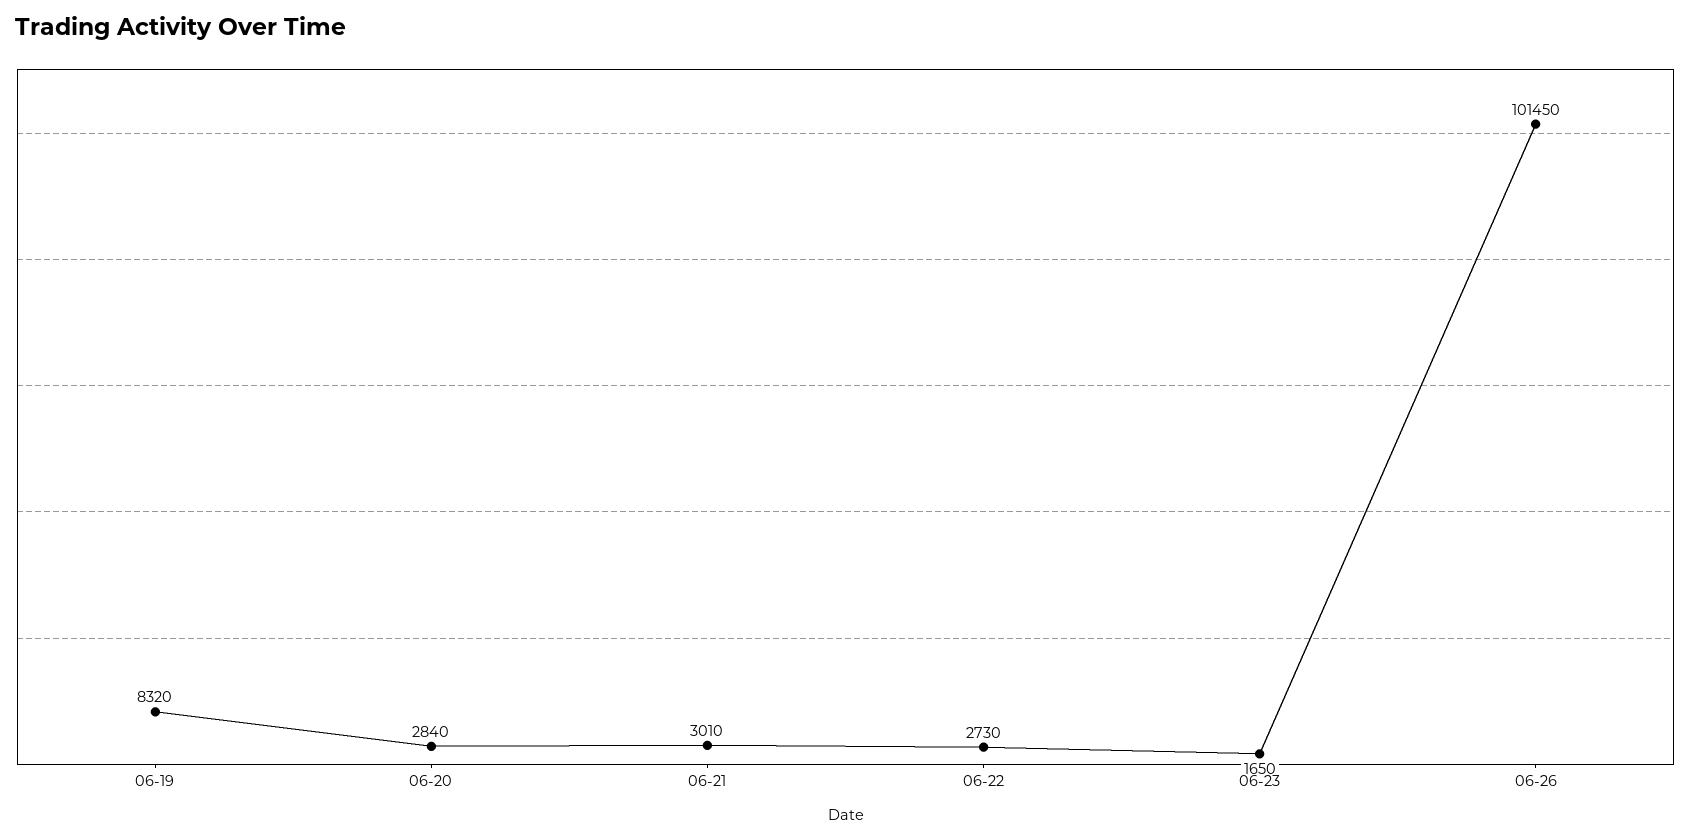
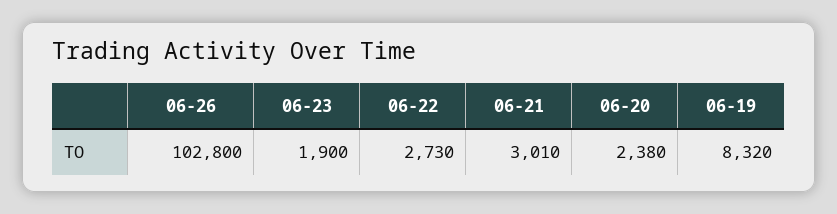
06-20: 2840 -> 2380
06-23: 1650 -> 1900
06-26: 101450 -> 102800

